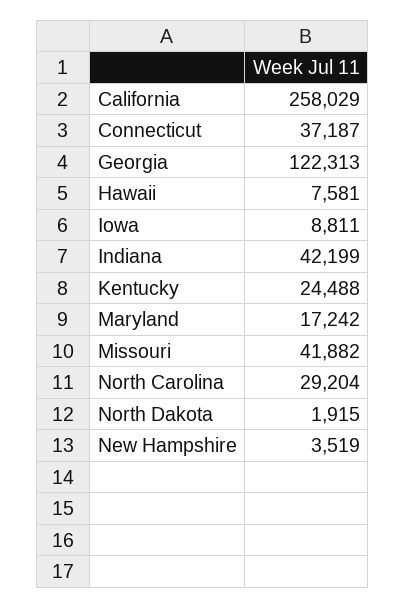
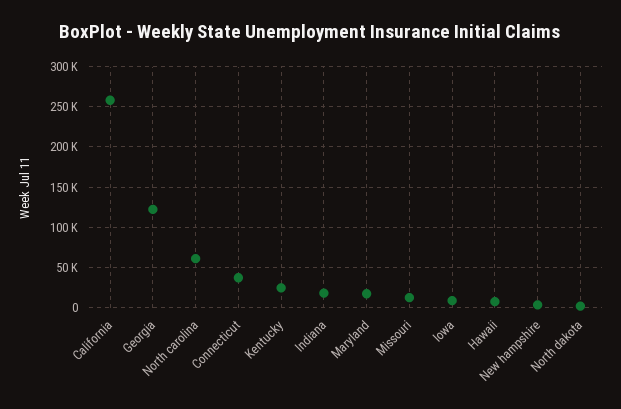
Indiana: 42199 -> 20000
Missouri: 41882 -> 10000
North Carolina: 29204 -> 60000

